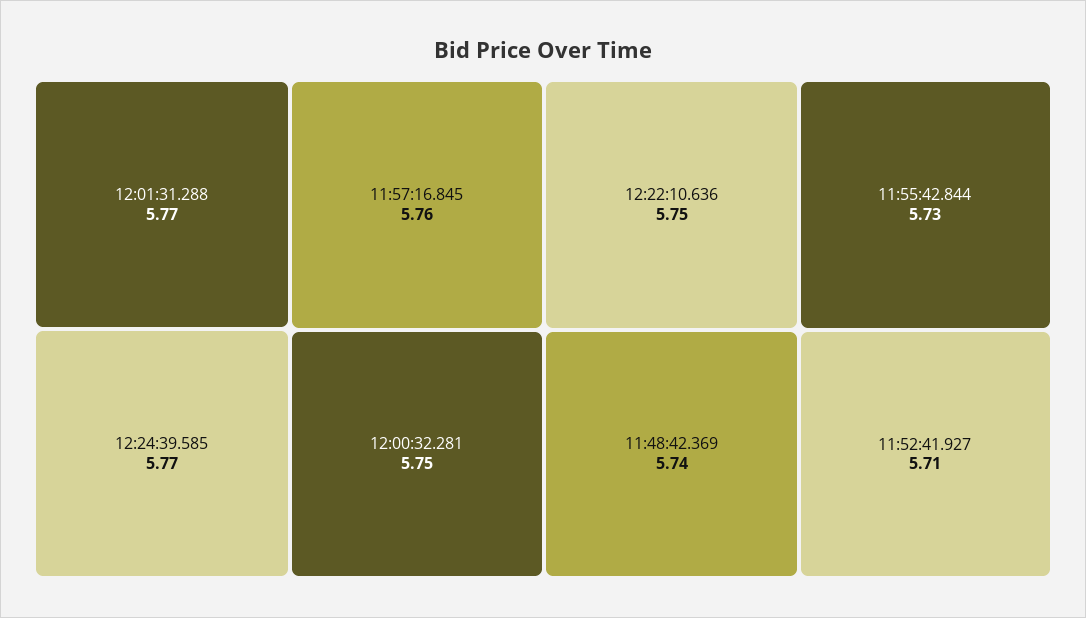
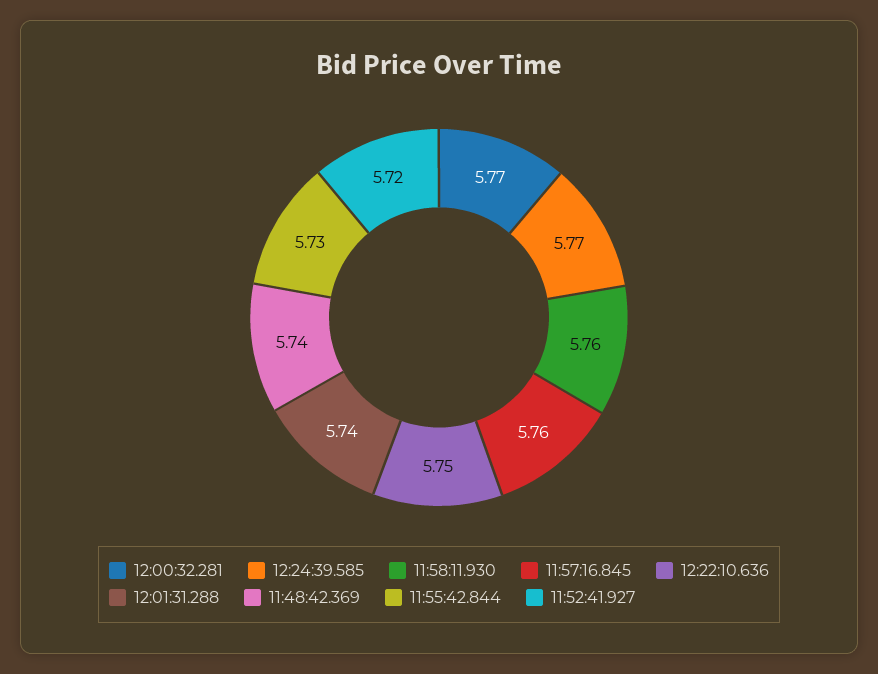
12:01:31.288: 5.77 -> 5.74
12:00:32.281: 5.75 -> 5.77
11:52:41.927: 5.71 -> 5.72
11:58:11.930: none -> 5.76

